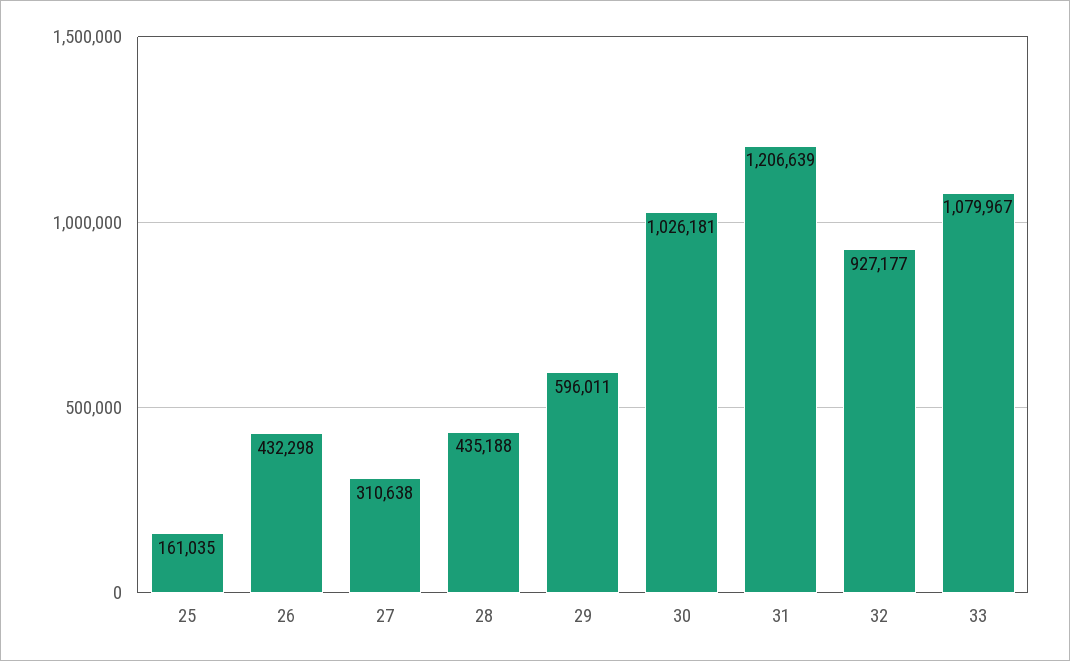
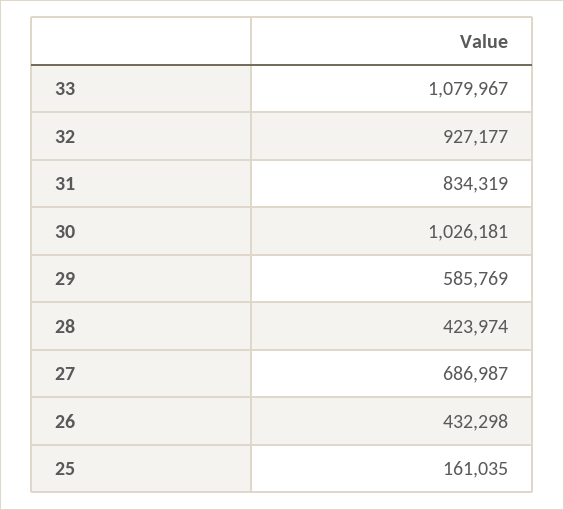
27: 310638 -> 686987
28: 435188 -> 423974
29: 596011 -> 585769
31: 1206639 -> 834319

